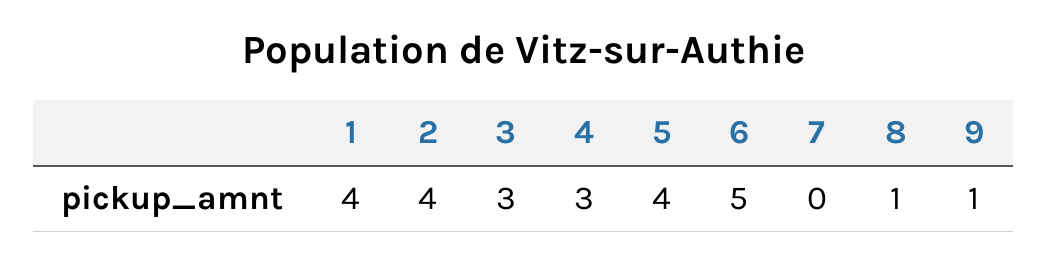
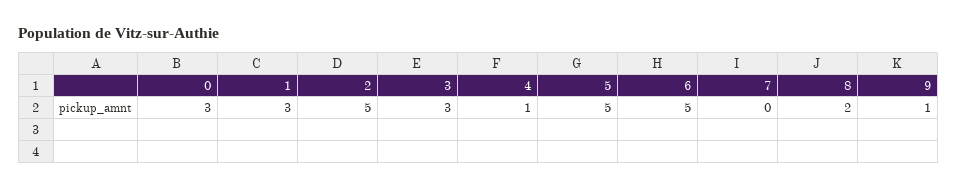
1: 4 -> 3
2: 4 -> 5
4: 3 -> 1
5: 4 -> 5
8: 1 -> 2
0: none -> 3

